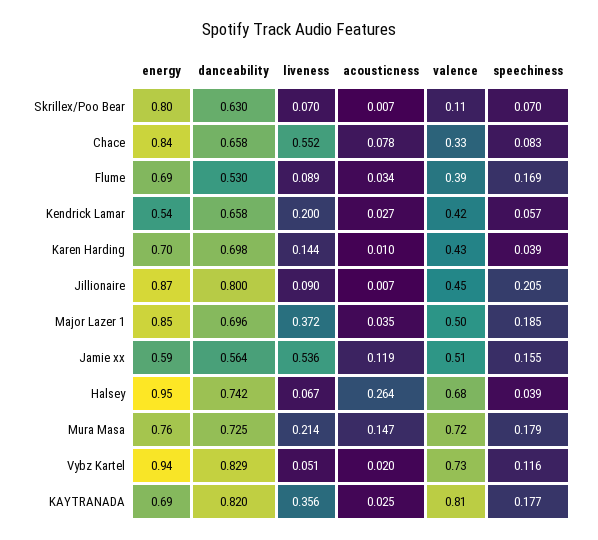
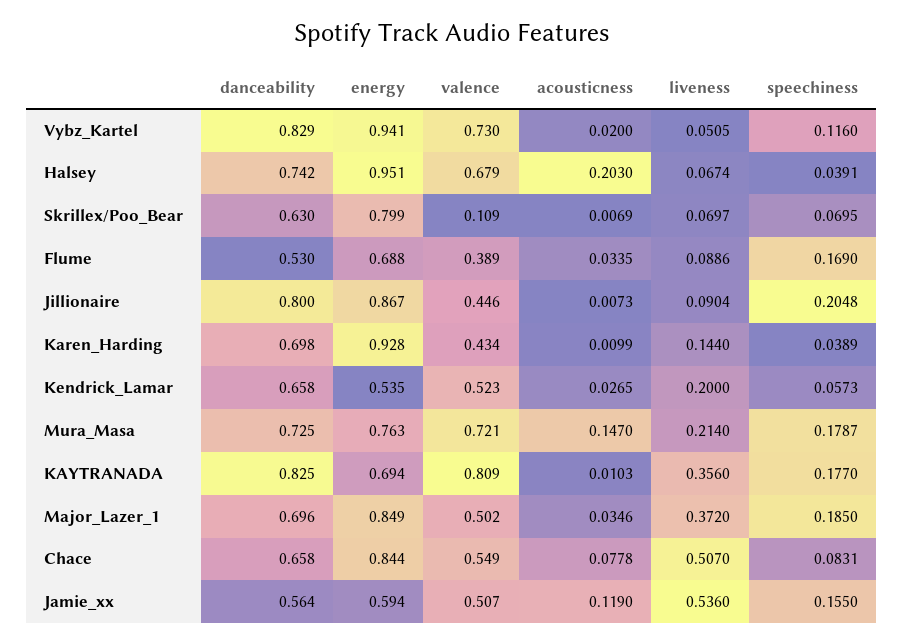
liveness, Chace: 0.552 -> 0.507
valence, Chace: 0.33 -> 0.549
valence, Kendrick Lamar: 0.42 -> 0.523
energy, Karen Harding: 0.7 -> 0.928
acousticness, Halsey: 0.264 -> 0.203
danceability, KAYTRANADA: 0.82 -> 0.825
acousticness, KAYTRANADA: 0.025 -> 0.0103

